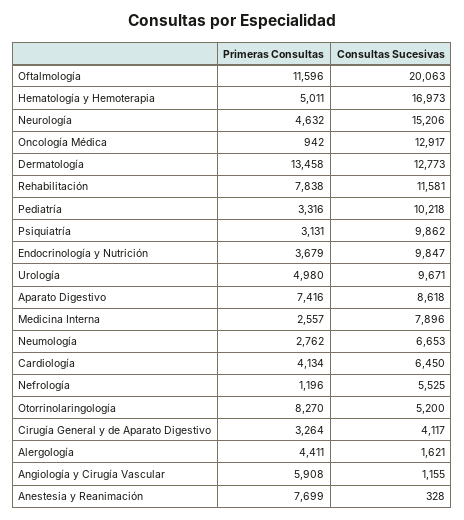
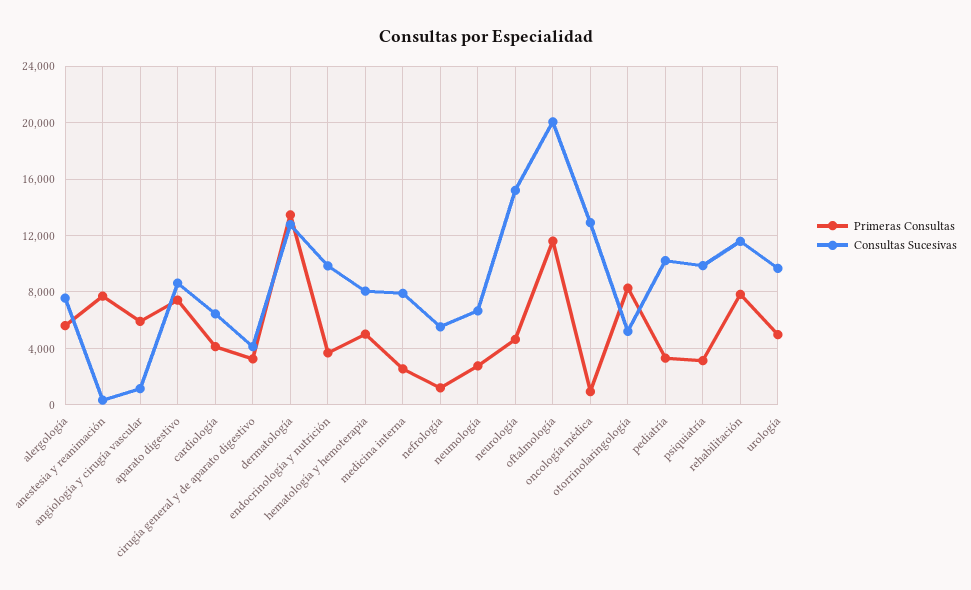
Consultas Sucesivas, Hematología y Hemoterapia: 16973 -> 8000
Primeras Consultas, Alergología: 4411 -> 5500
Consultas Sucesivas, Alergología: 1621 -> 7500

